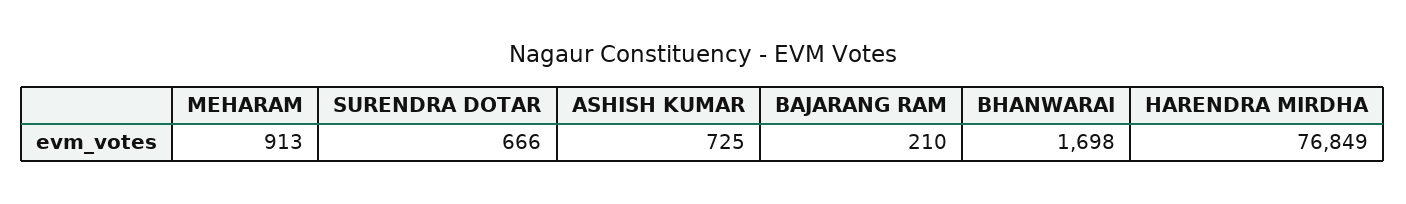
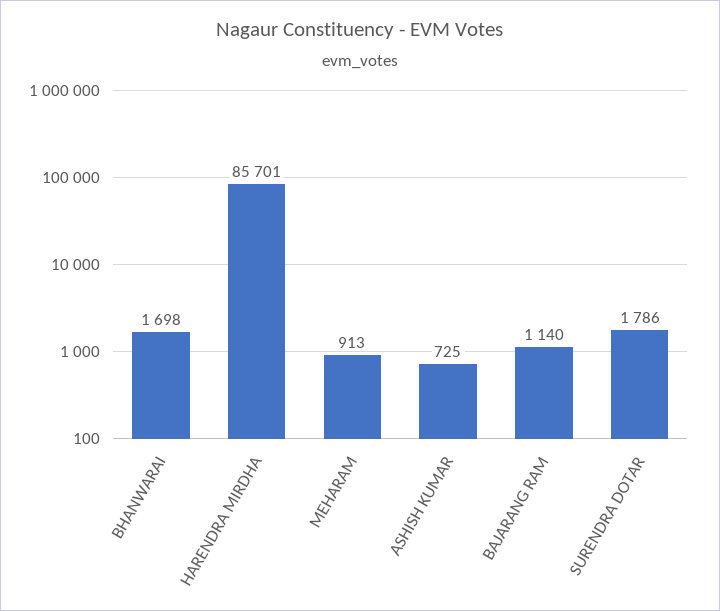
SURENDRA DOTAR: 666 -> 1786
BAJARANG RAM: 210 -> 1140
HARENDRA MIRDHA: 76849 -> 85701

